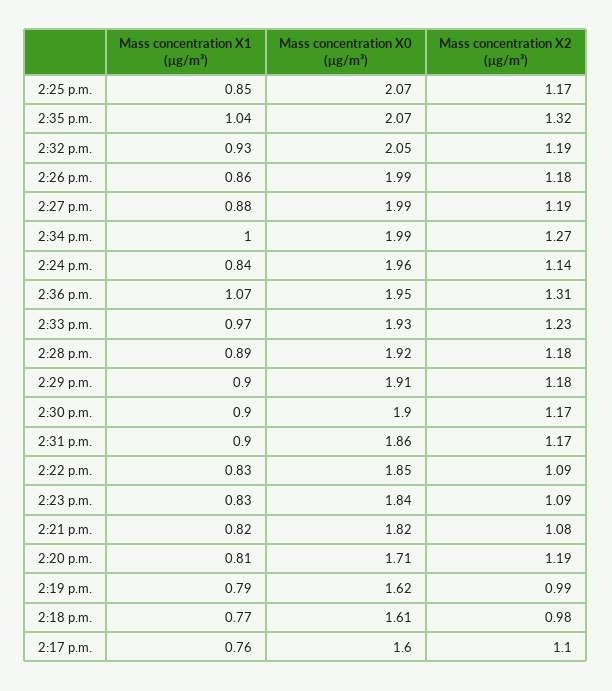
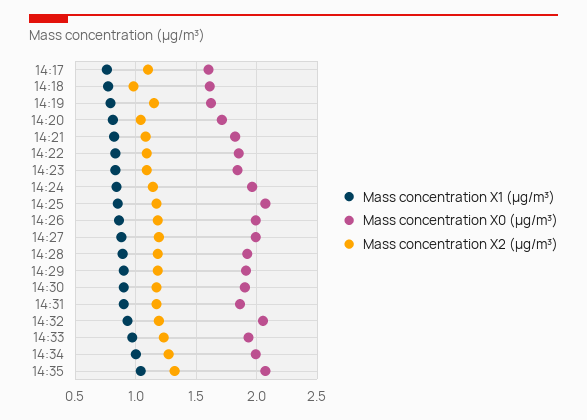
Mass concentration X1 (μg/m³), 2:36 p.m.: 1.07 -> none
Mass concentration X0 (μg/m³), 2:36 p.m.: 1.95 -> none
Mass concentration X2 (μg/m³), 2:36 p.m.: 1.31 -> none
Mass concentration X2 (μg/m³), 2:20 p.m.: 1.19 -> 1.05
Mass concentration X2 (μg/m³), 2:19 p.m.: 0.99 -> 1.15

